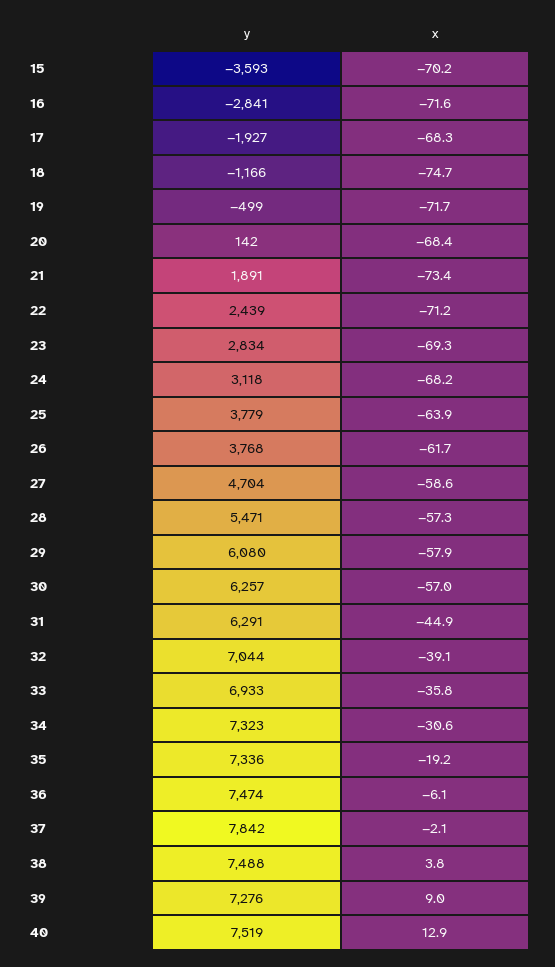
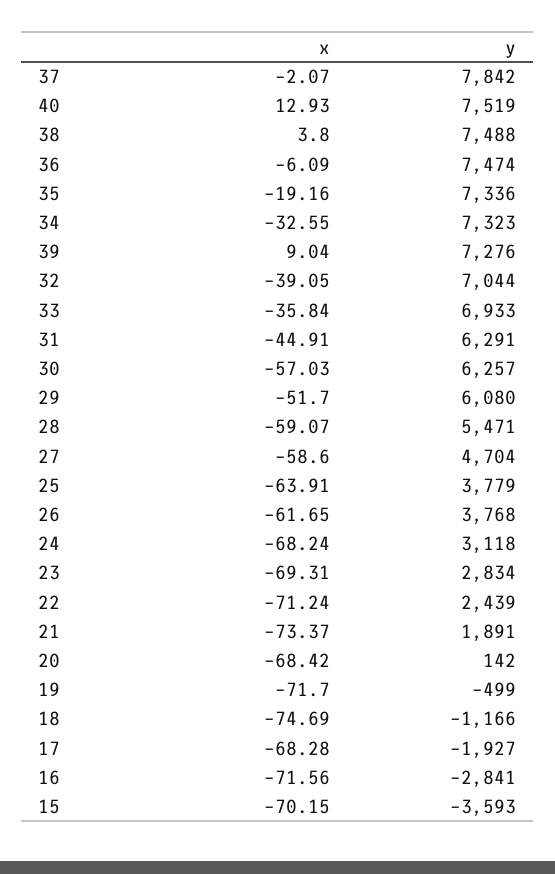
x, 28: -57.3 -> -59.07
x, 29: -57.9 -> -51.7
x, 34: -30.6 -> -32.55

